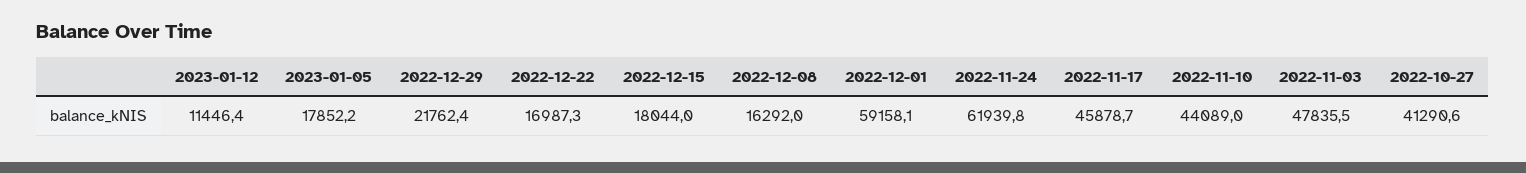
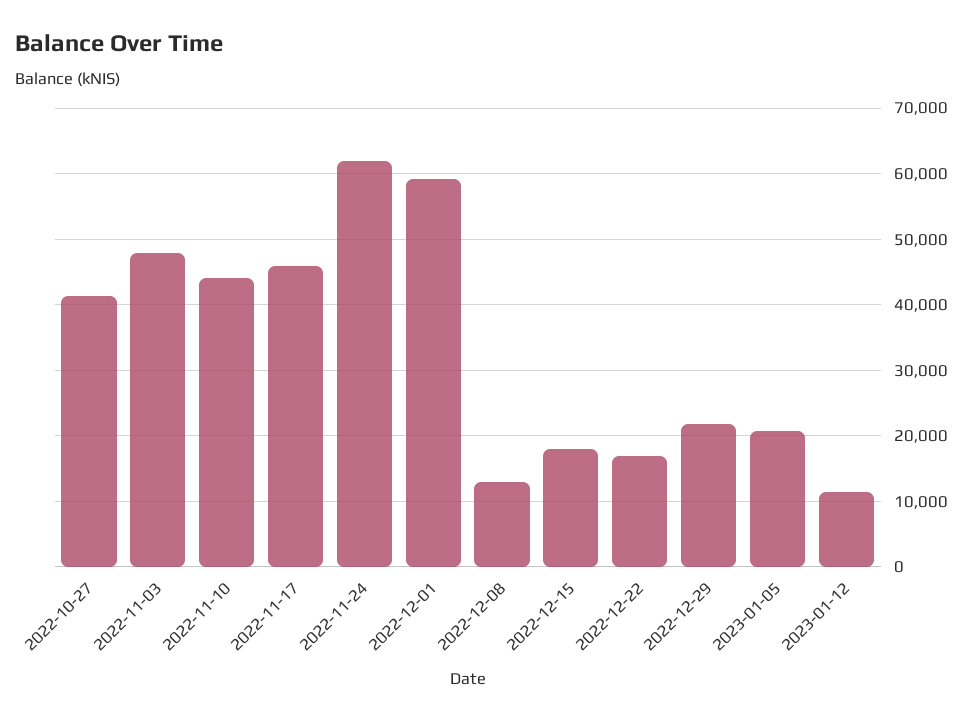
2023-01-05: 17852.2 -> 21000
2022-12-08: 16292 -> 13000

